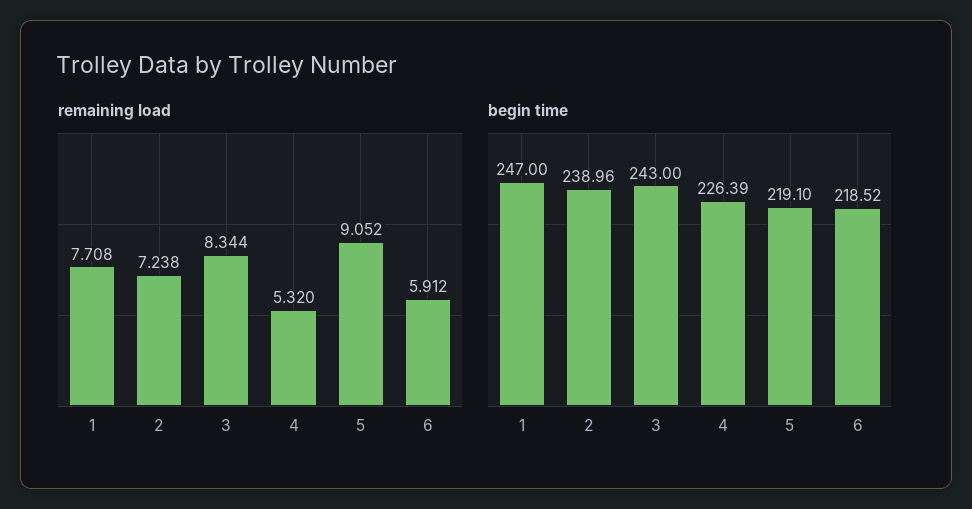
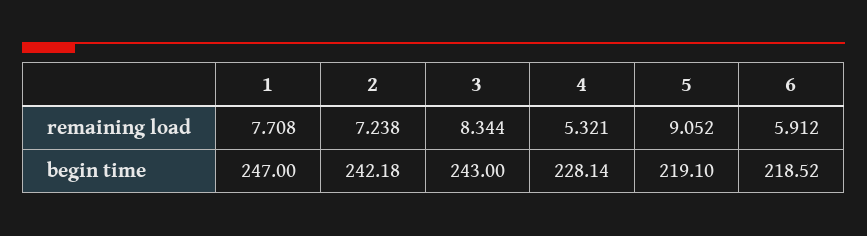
remaining load, 4: 5.32 -> 5.321
begin time, 2: 238.96 -> 242.18
begin time, 4: 226.39 -> 228.14

